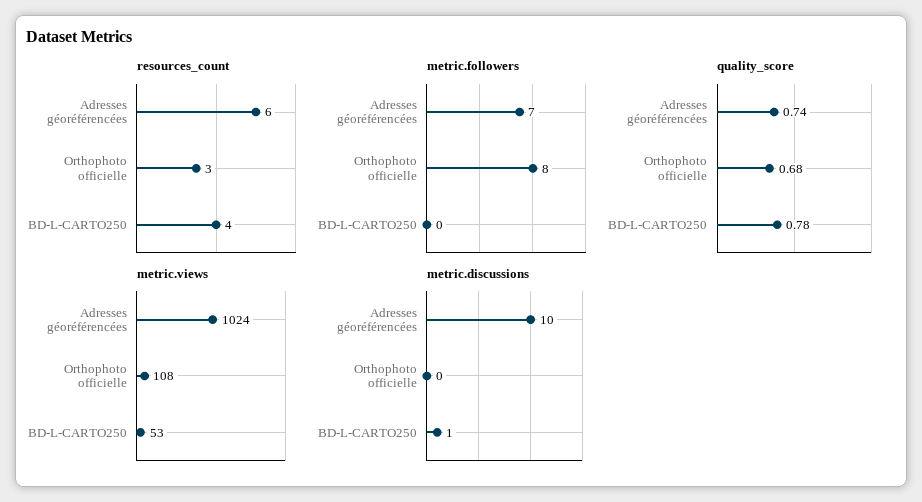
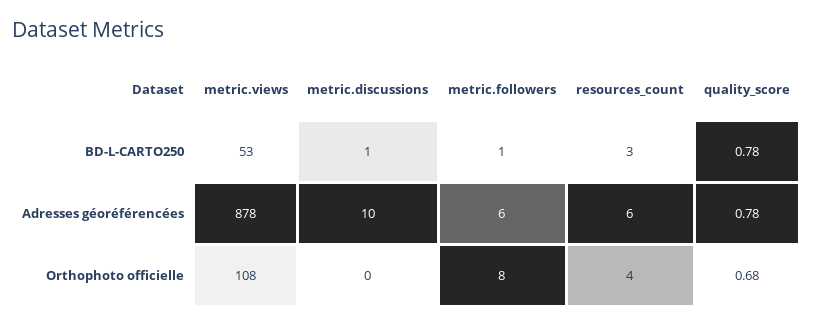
resources_count, Orthophoto officielle: 3 -> 4
resources_count, BD-L-CARTO250: 4 -> 3
metric.followers, Adresses géoréférencées: 7 -> 6
metric.followers, BD-L-CARTO250: 0 -> 1
quality_score, Adresses géoréférencées: 0.74 -> 0.78
metric.views, Adresses géoréférencées: 1024 -> 878

